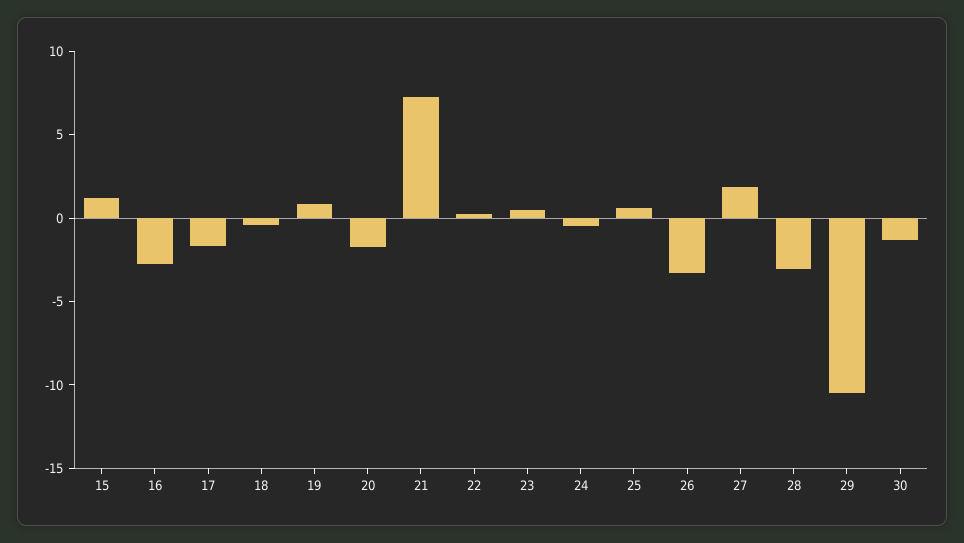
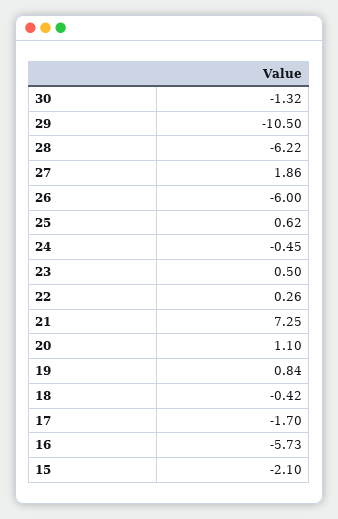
15: 1 -> -2.1
16: -3 -> -5.73
20: -2 -> 1.1
26: -3 -> -6
28: -3 -> -6.22

